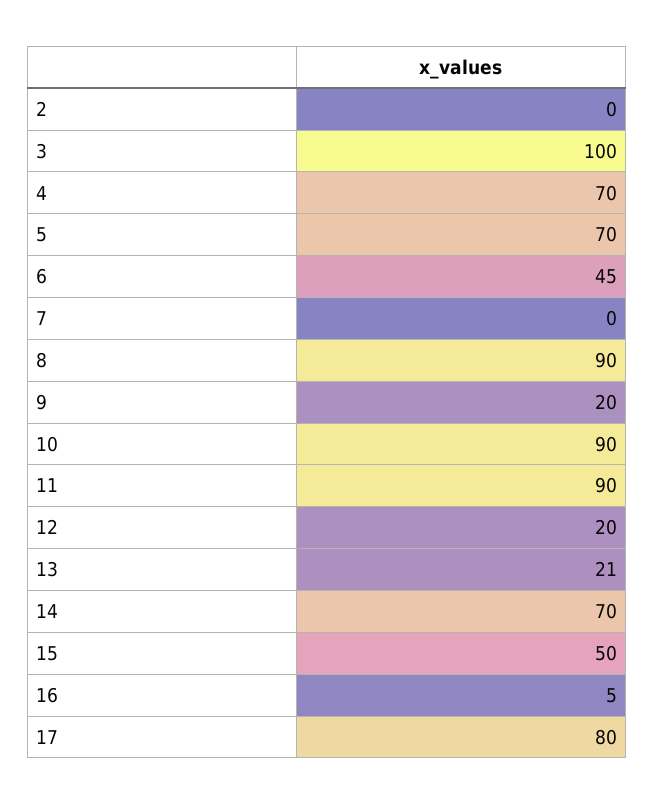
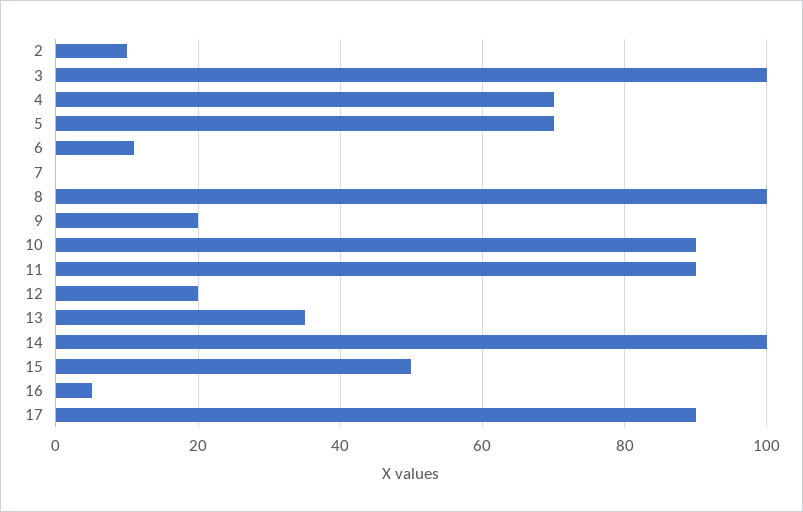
2: 0 -> 10
6: 45 -> 10
8: 90 -> 100
13: 21 -> 35
14: 70 -> 100
17: 80 -> 90

